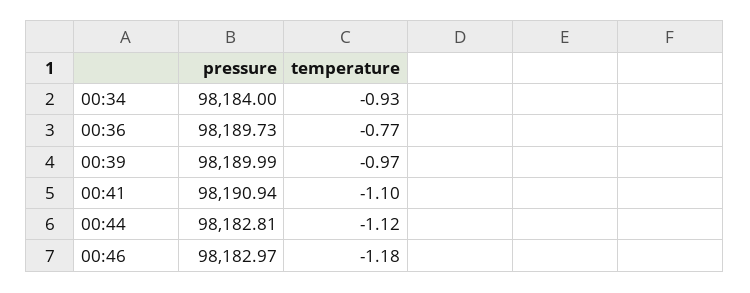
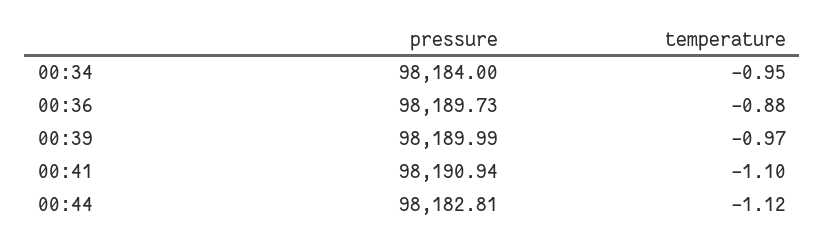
temperature, 00:34: -0.93 -> -0.95
temperature, 00:36: -0.77 -> -0.88
pressure, 00:46: 98182.97 -> none
temperature, 00:46: -1.18 -> none

